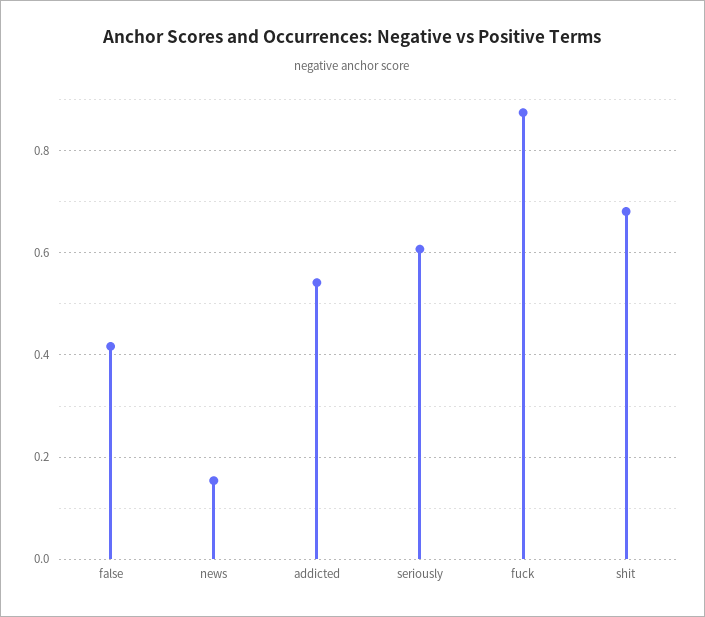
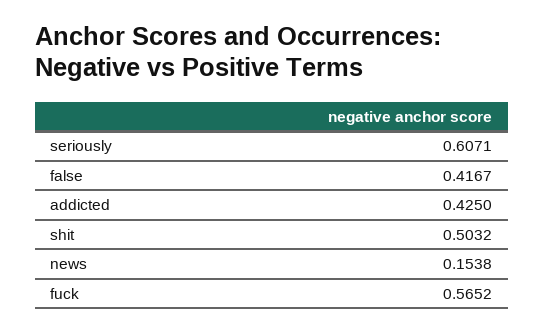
addicted: 0.54 -> 0.425
fuck: 0.88 -> 0.5652
shit: 0.68 -> 0.5032

